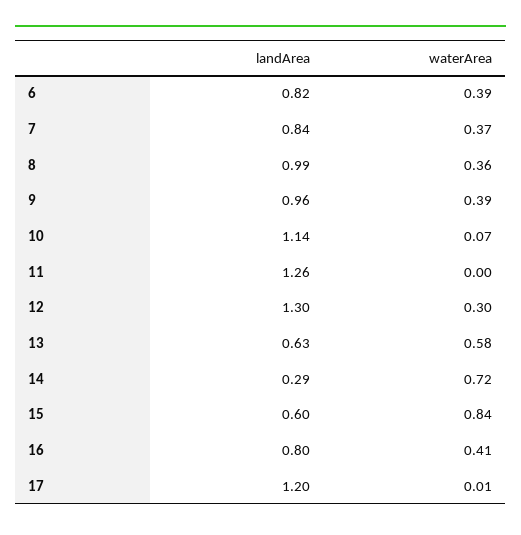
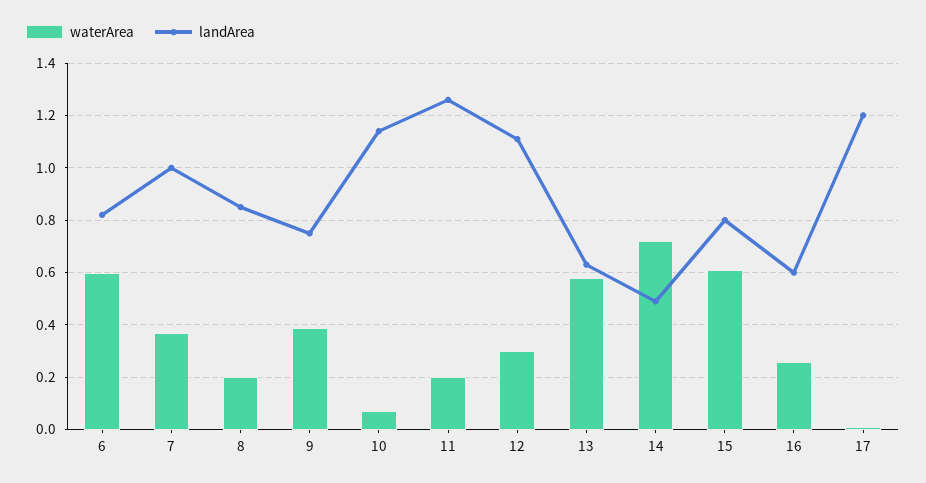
waterArea, 6: 0.39 -> 0.6
landArea, 7: 0.84 -> 1
landArea, 8: 0.99 -> 0.85
waterArea, 8: 0.36 -> 0.2
landArea, 9: 0.96 -> 0.75
waterArea, 11: 0 -> 0.2
landArea, 12: 1.3 -> 1.1
landArea, 14: 0.29 -> 0.5
landArea, 15: 0.6 -> 0.8
waterArea, 15: 0.84 -> 0.6
landArea, 16: 0.8 -> 0.6
waterArea, 16: 0.41 -> 0.25

